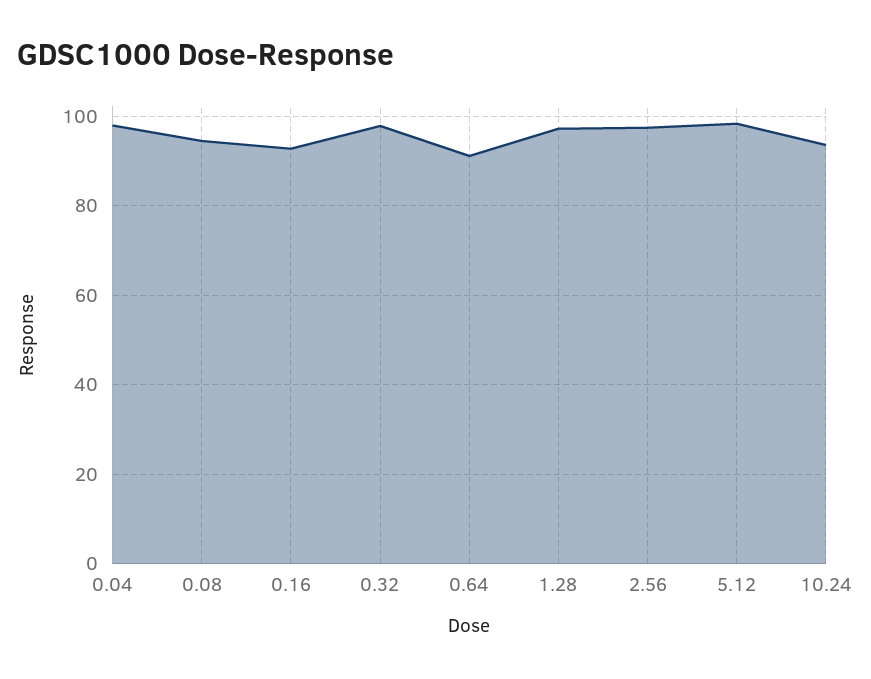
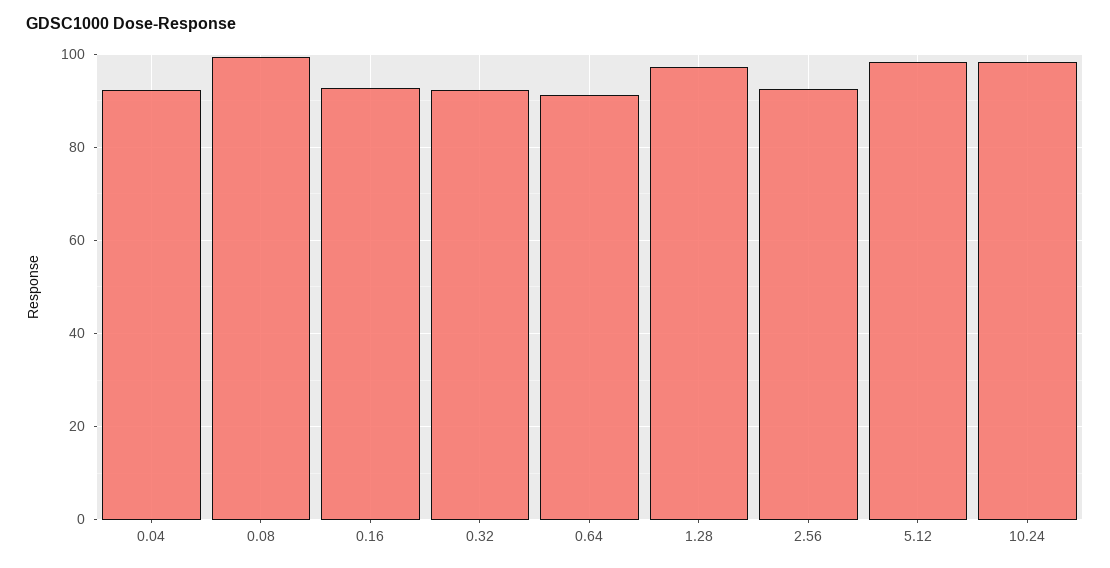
0.04: 98 -> 92
0.08: 94 -> 100
0.32: 98 -> 92
2.56: 98 -> 92
10.24: 94 -> 98

